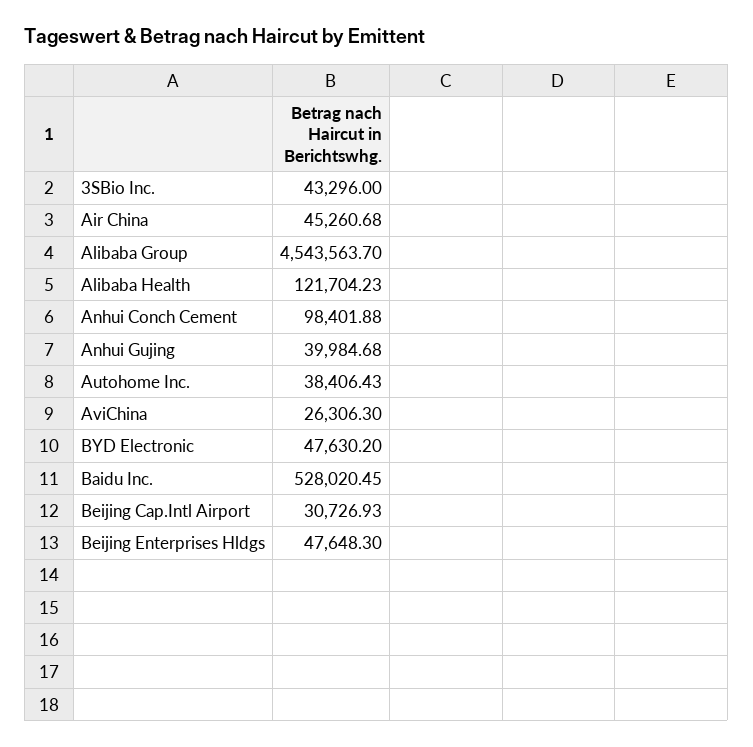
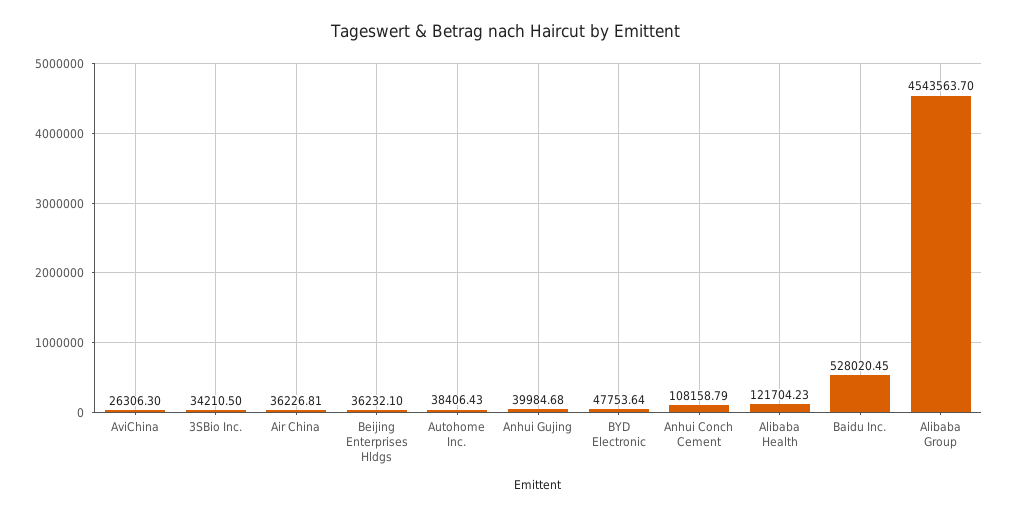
3SBio Inc.: 43296 -> 34210.5
Air China: 45260.68 -> 36226.81
Anhui Conch Cement: 98401.88 -> 108158.79
BYD Electronic: 47630.2 -> 47753.64
Beijing Cap.Intl Airport: 30726.93 -> none
Beijing Enterprises Hldgs: 47648.3 -> 36232.1

